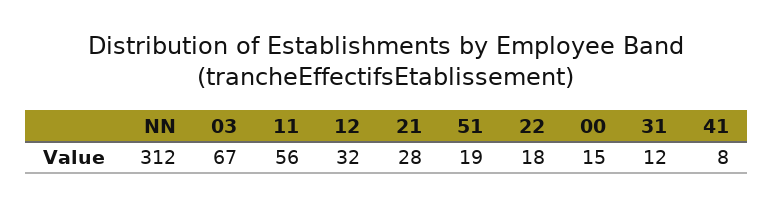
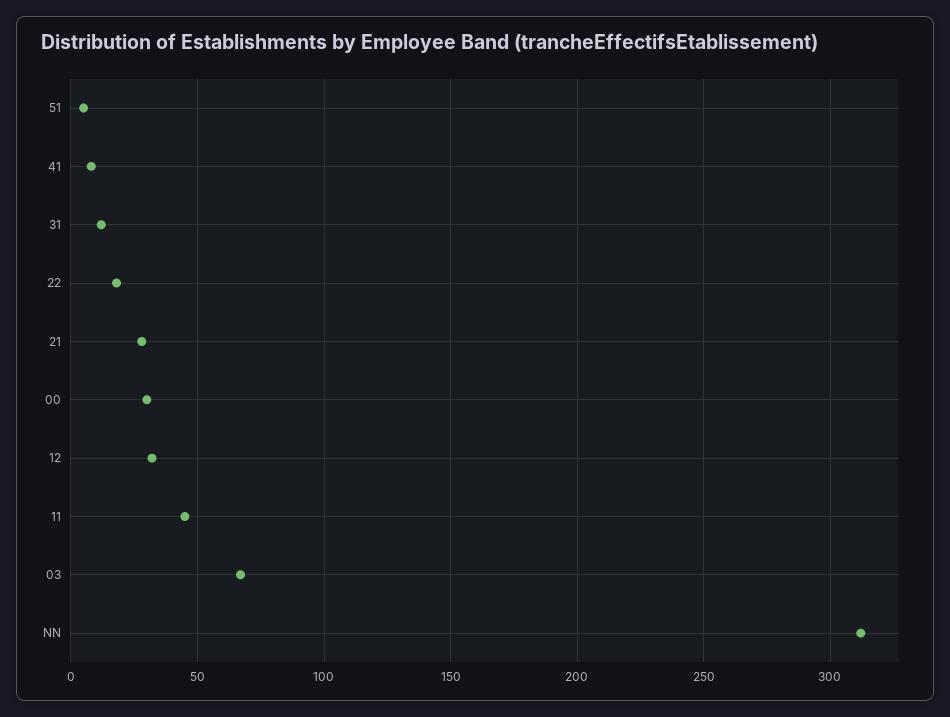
11: 56 -> 45
51: 19 -> 5
00: 15 -> 30

